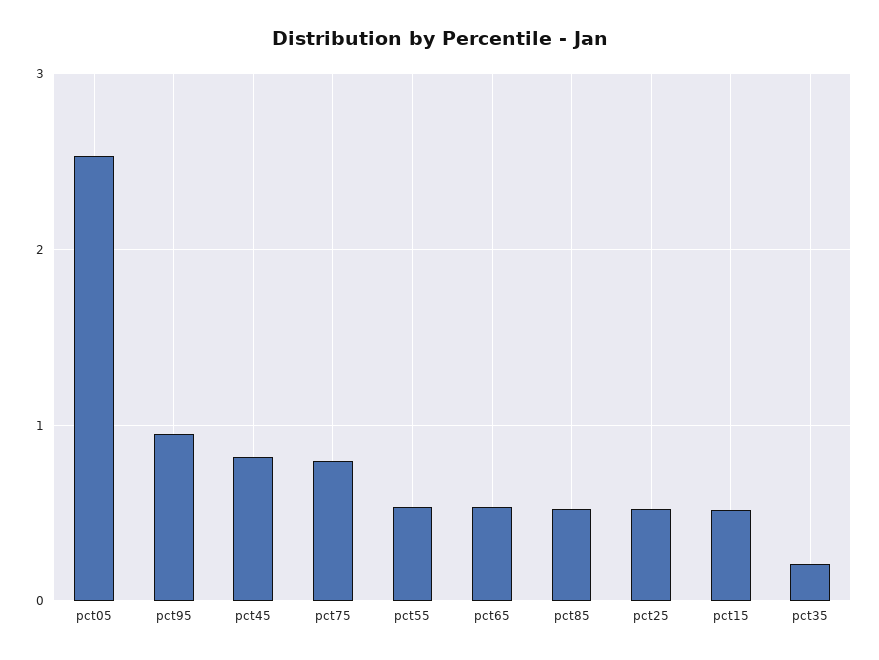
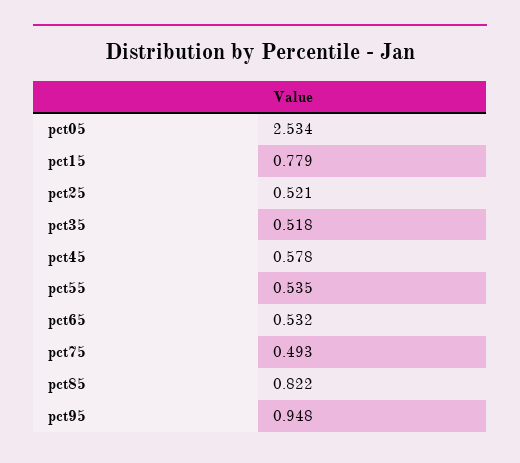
pct45: 0.8 -> 0.578
pct75: 0.8 -> 0.493
pct85: 0.5 -> 0.822
pct15: 0.5 -> 0.779
pct35: 0.2 -> 0.518

